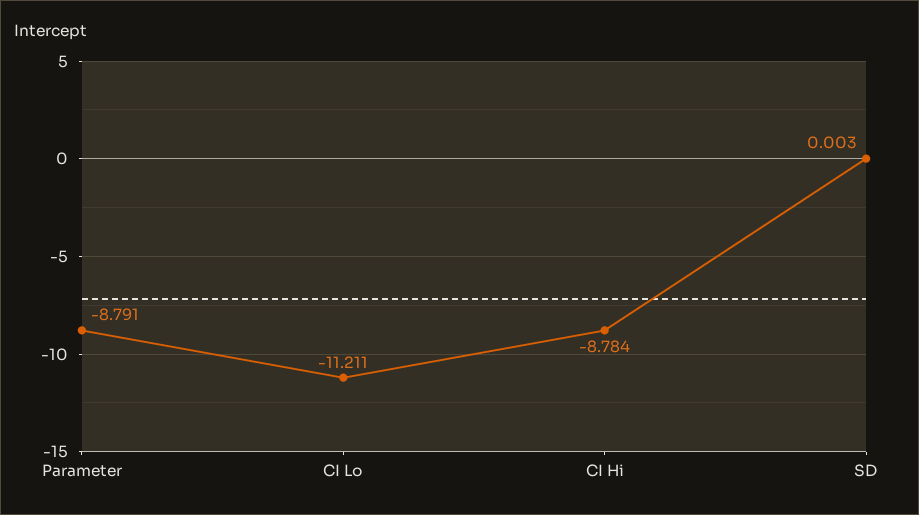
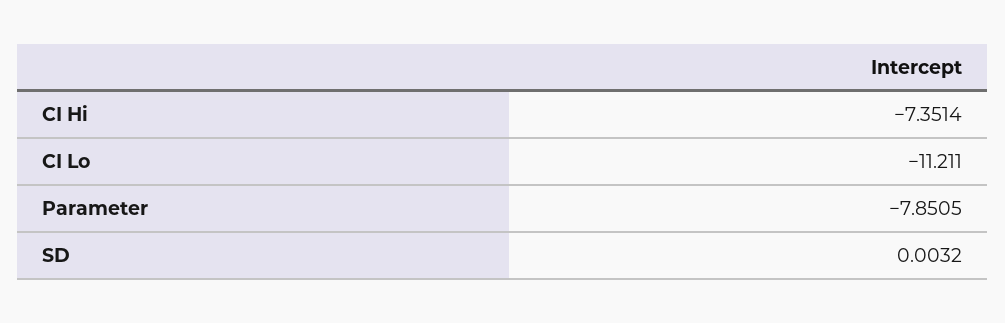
Parameter: -8.791 -> -7.8505
CI Hi: -8.784 -> -7.3514

